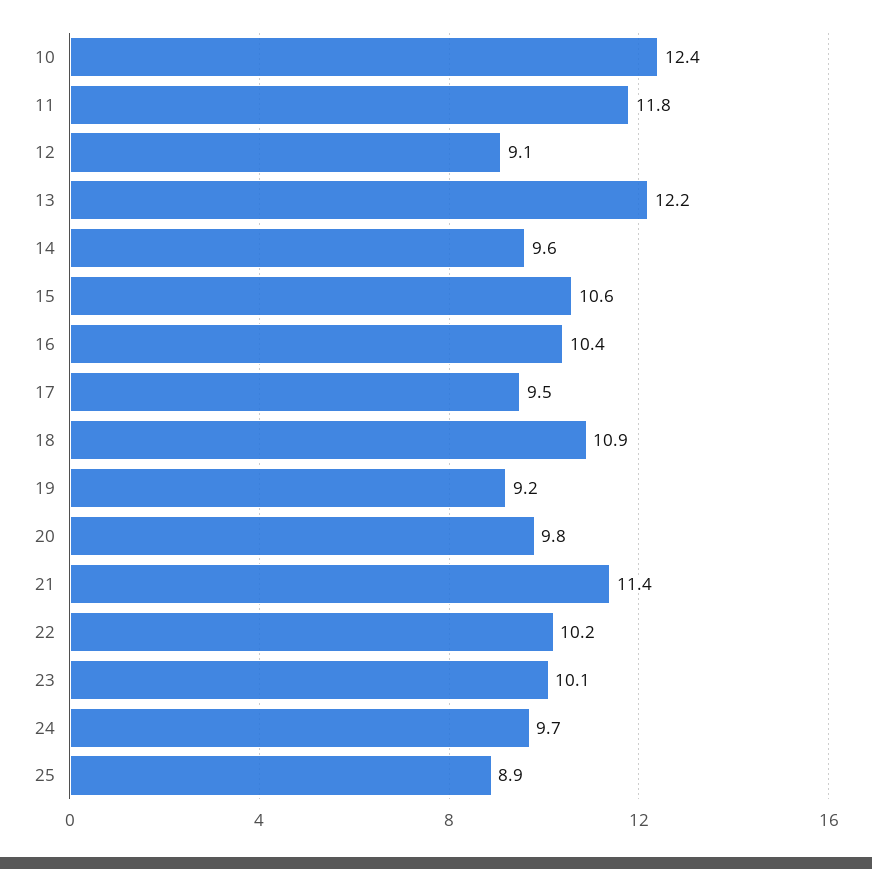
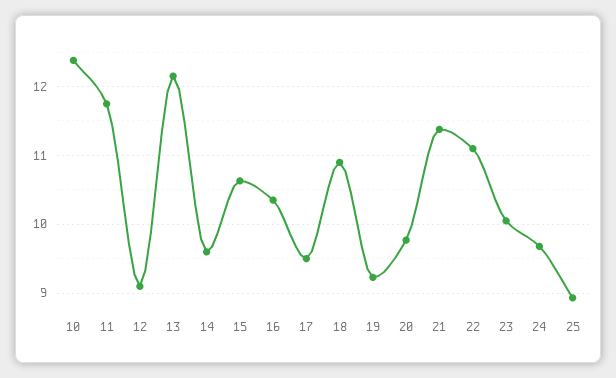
22: 10.2 -> 11.1

